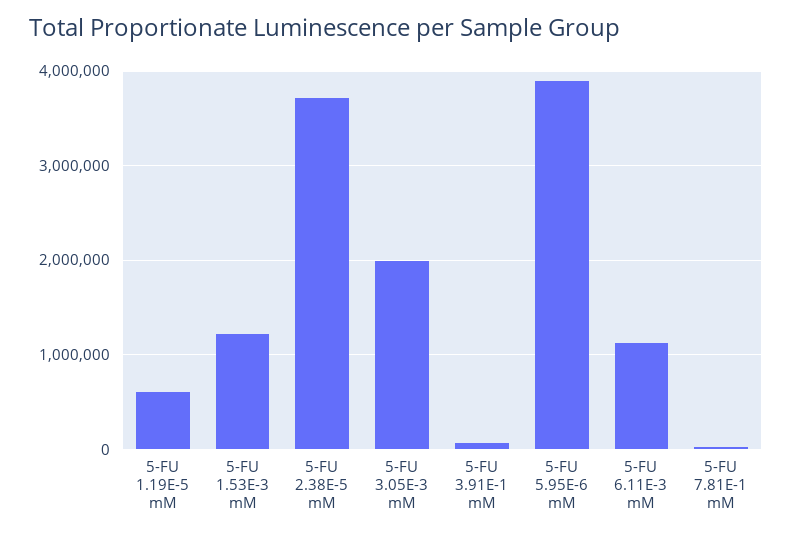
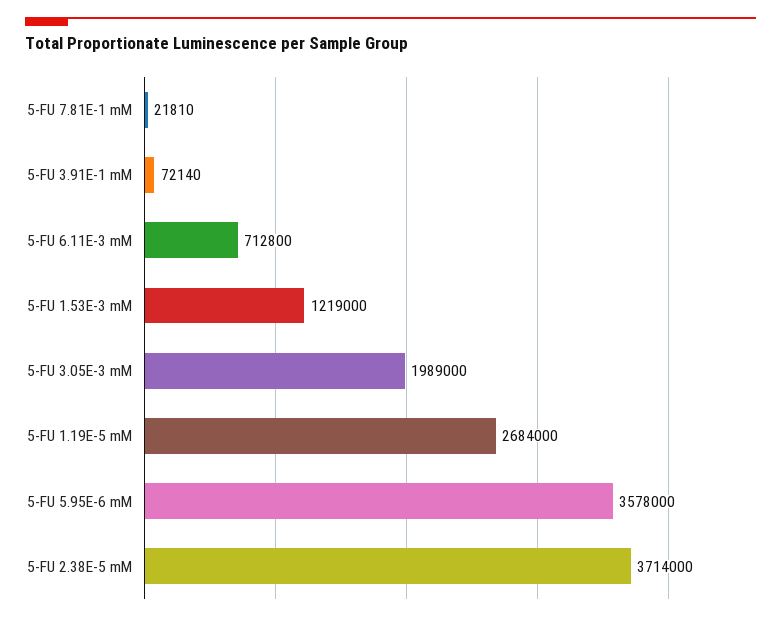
5-FU 1.19E-5 mM: 600000 -> 2684000
5-FU 5.95E-6 mM: 3900000 -> 3578000
5-FU 6.11E-3 mM: 1100000 -> 712800

